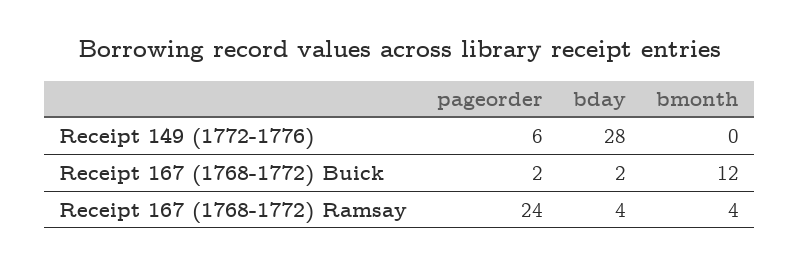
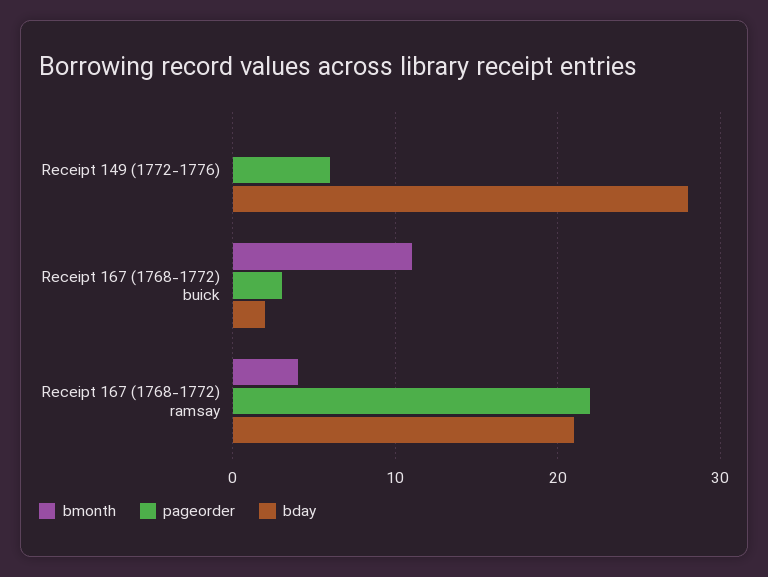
pageorder, Receipt 167 (1768-1772) Buick: 2 -> 3
bmonth, Receipt 167 (1768-1772) Buick: 12 -> 11
pageorder, Receipt 167 (1768-1772) Ramsay: 24 -> 22
bday, Receipt 167 (1768-1772) Ramsay: 4 -> 21

